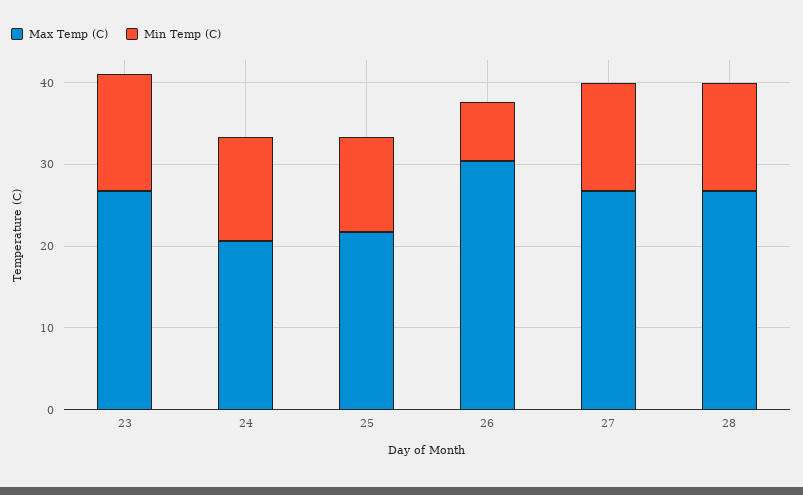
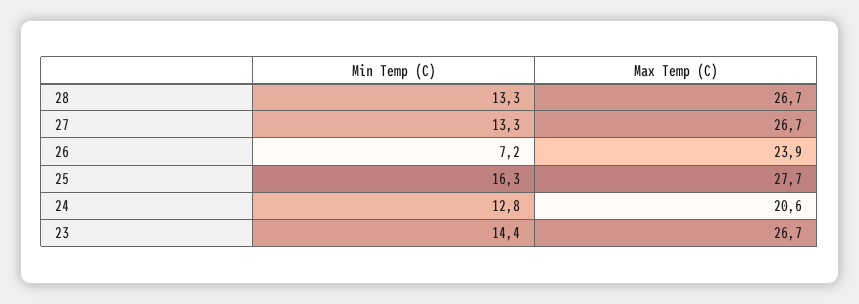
Max Temp (C), 25: 22 -> 27.7
Min Temp (C), 25: 12 -> 16.3
Max Temp (C), 26: 30 -> 23.9

